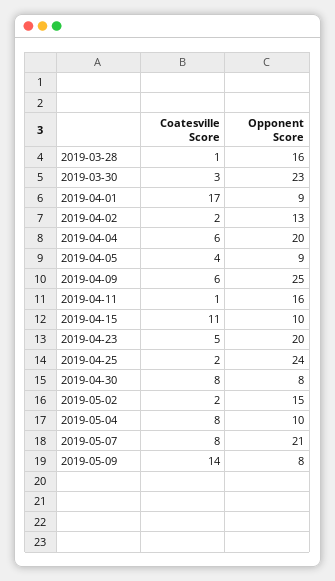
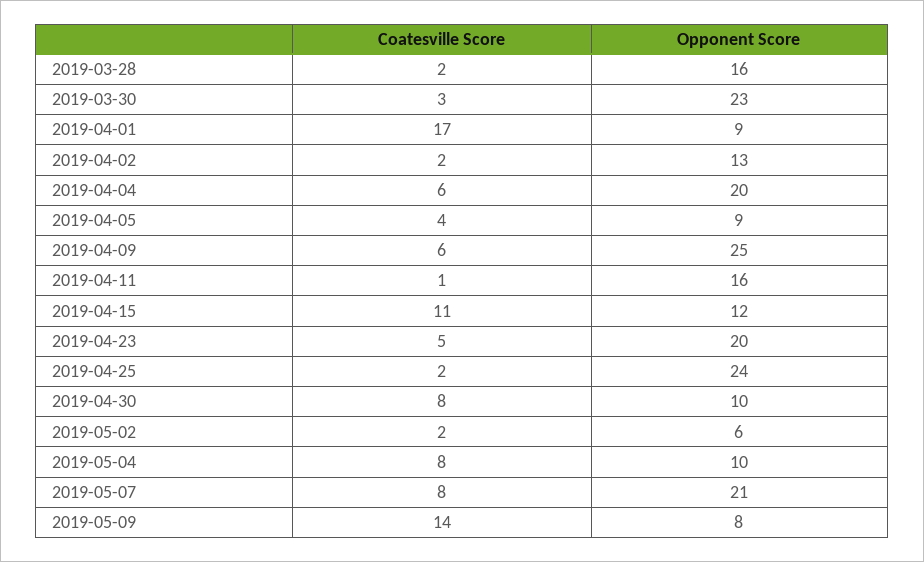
Coatesville Score, 2019-03-28: 1 -> 2
Opponent Score, 2019-04-15: 10 -> 12
Opponent Score, 2019-04-30: 8 -> 10
Opponent Score, 2019-05-02: 15 -> 6

